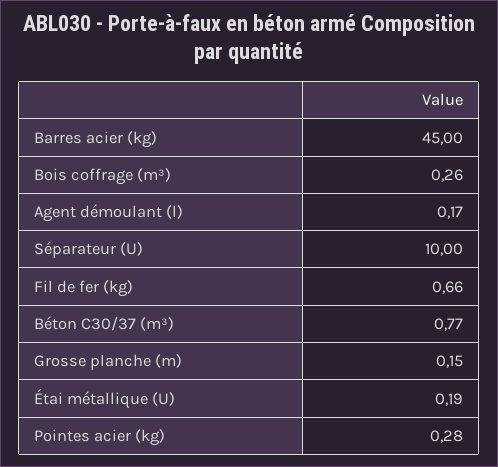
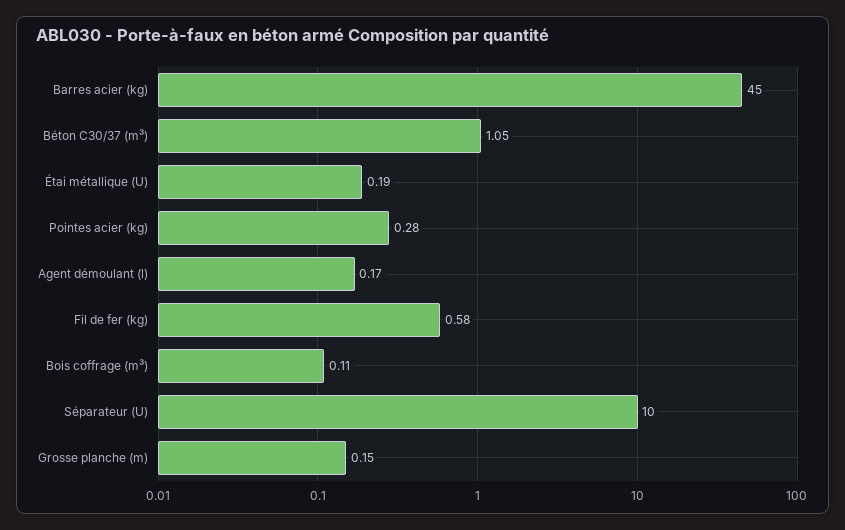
Bois coffrage (m³): 0.26 -> 0.11
Fil de fer (kg): 0.66 -> 0.58
Béton C30/37 (m³): 0.77 -> 1.05

